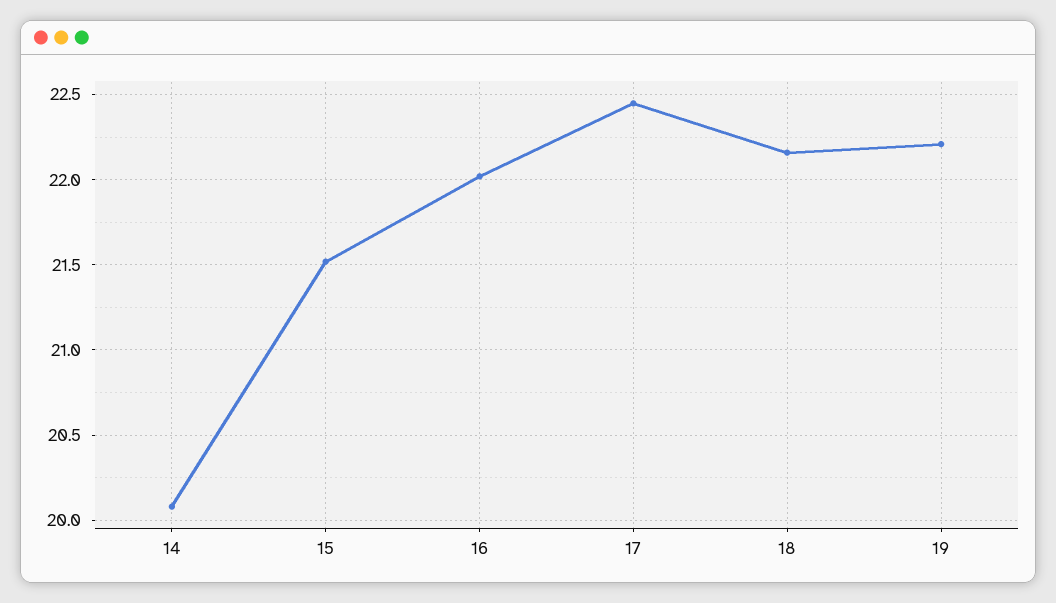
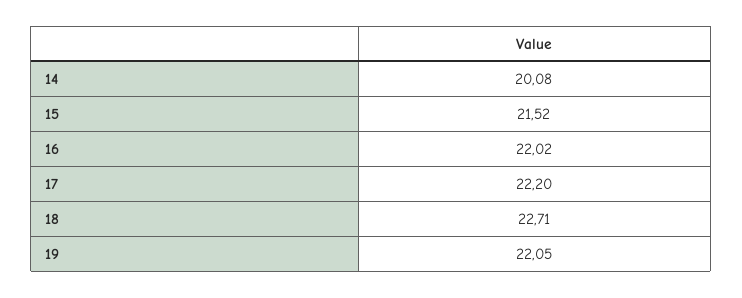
17: 22.45 -> 22.2
18: 22.15 -> 22.71
19: 22.2 -> 22.05

